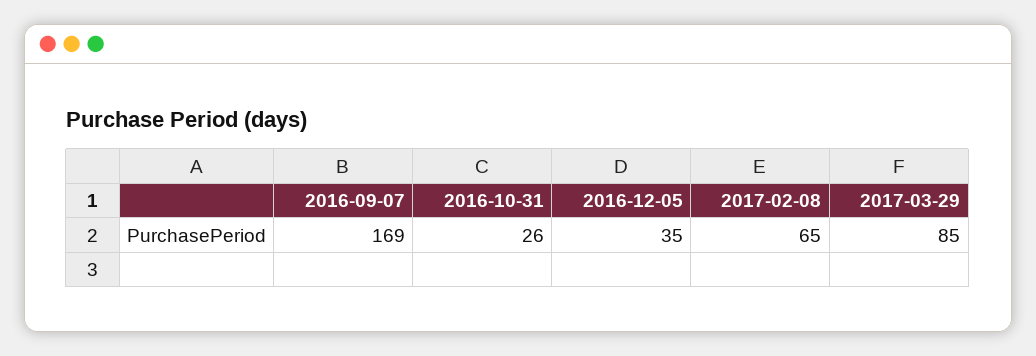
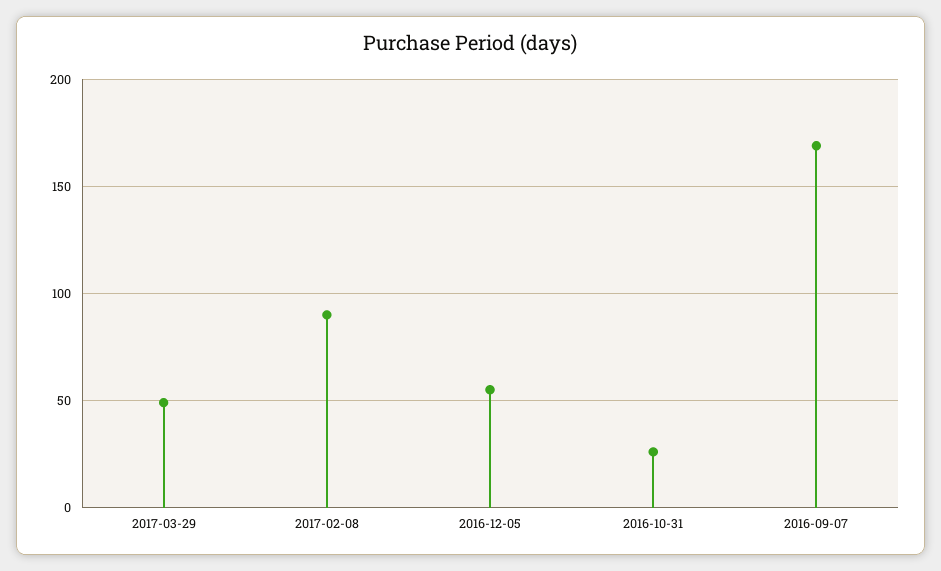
2016-12-05: 35 -> 55
2017-02-08: 65 -> 90
2017-03-29: 85 -> 50

